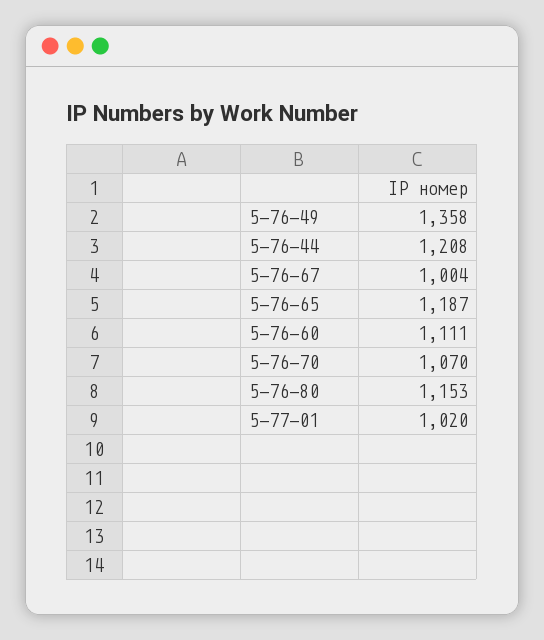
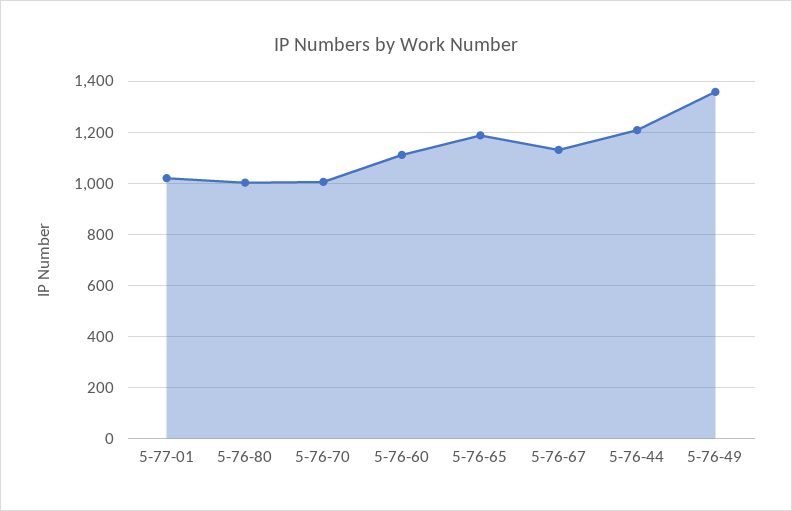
5-76-67: 1004 -> 1125
5-76-70: 1070 -> 1000
5-76-80: 1153 -> 1000

